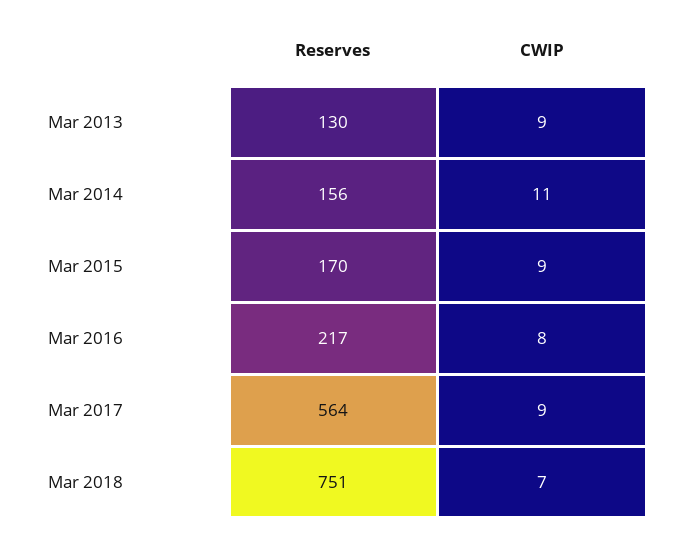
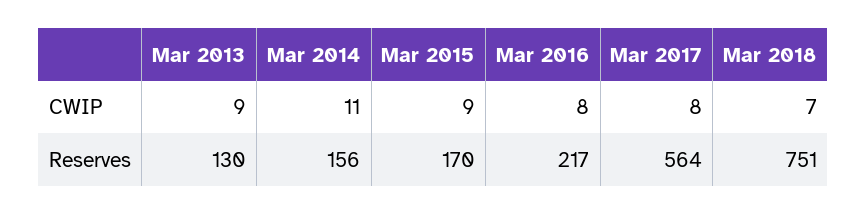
CWIP, Mar 2017: 9 -> 8

